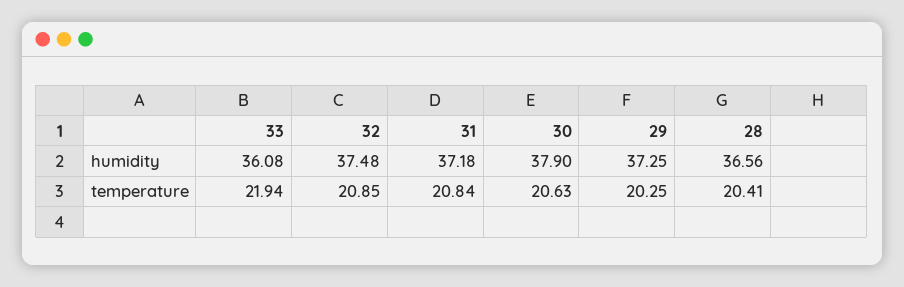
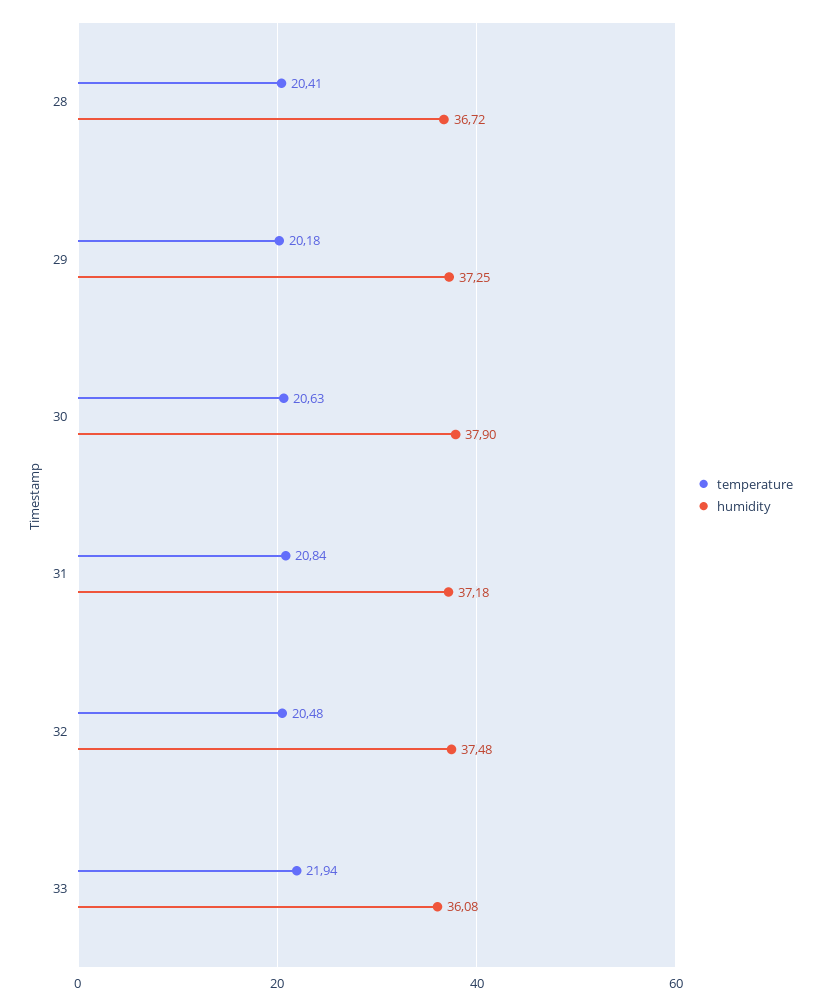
humidity, 28: 36.56 -> 36.72
temperature, 32: 20.85 -> 20.48
temperature, 29: 20.25 -> 20.18

